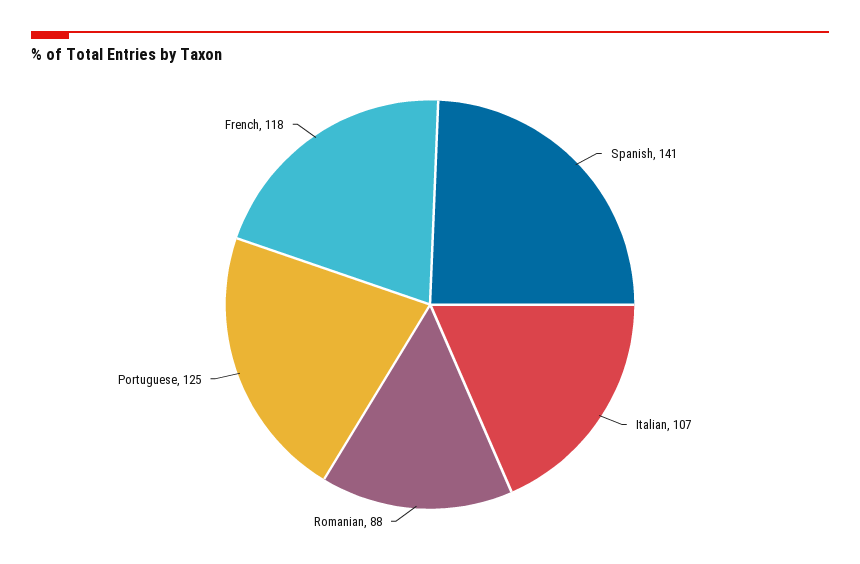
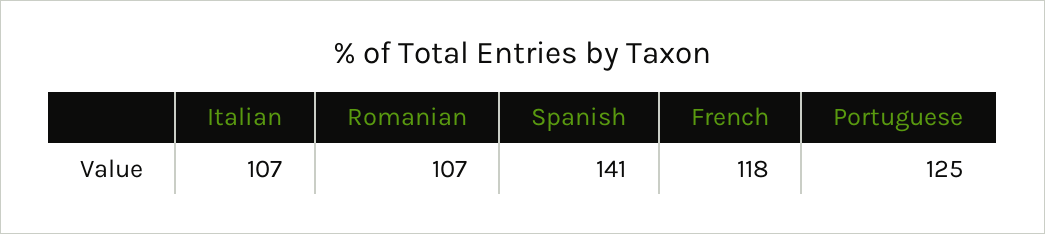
Romanian: 88 -> 107

